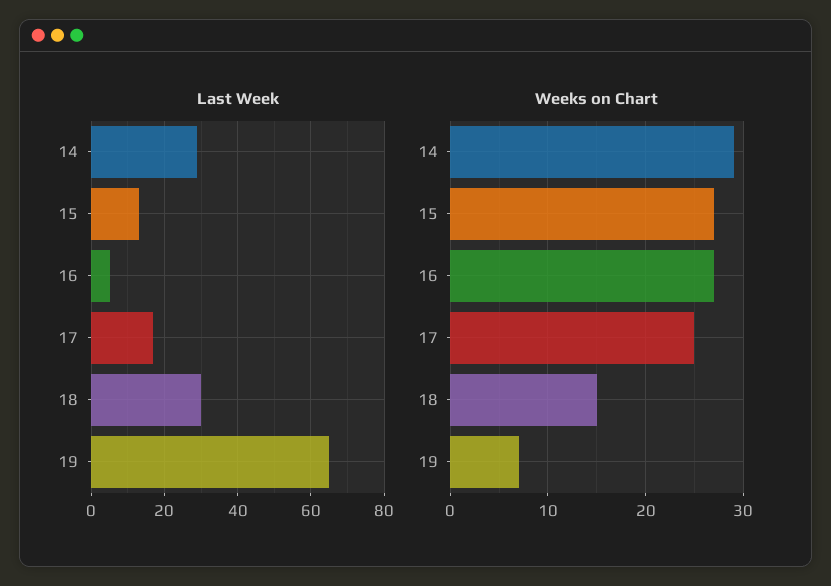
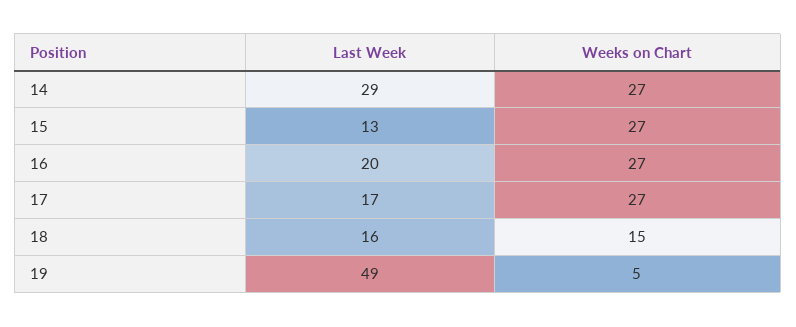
Last Week, 16: 5 -> 20
Last Week, 18: 30 -> 16
Last Week, 19: 65 -> 49
Weeks on Chart, 14: 29 -> 27
Weeks on Chart, 17: 25 -> 27
Weeks on Chart, 19: 7 -> 5

